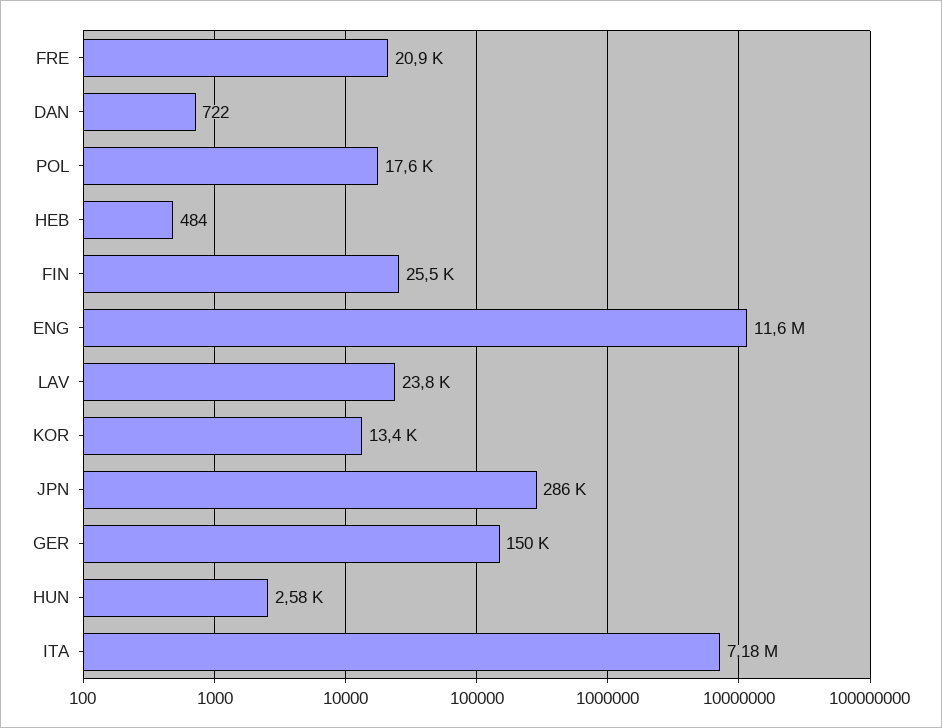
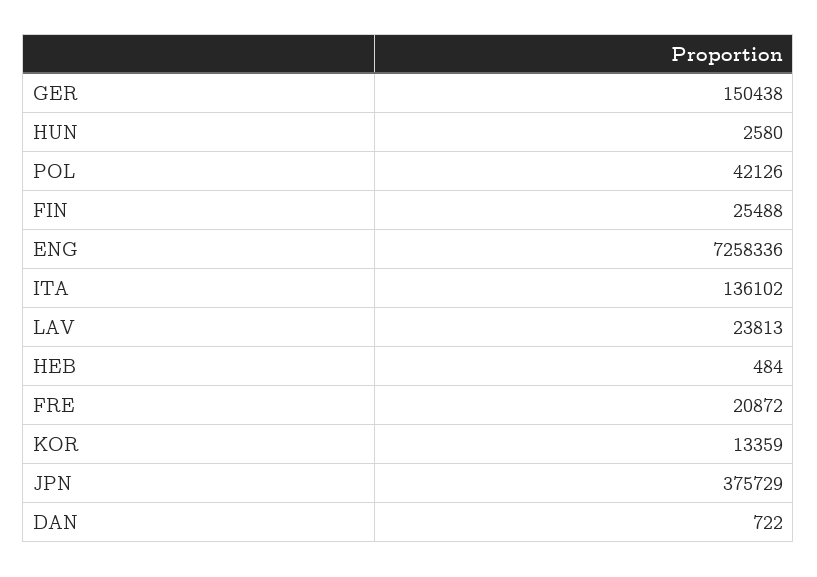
POL: 17600 -> 42126
ENG: 11600000 -> 7258336
JPN: 286000 -> 375729
ITA: 7180000 -> 136102

